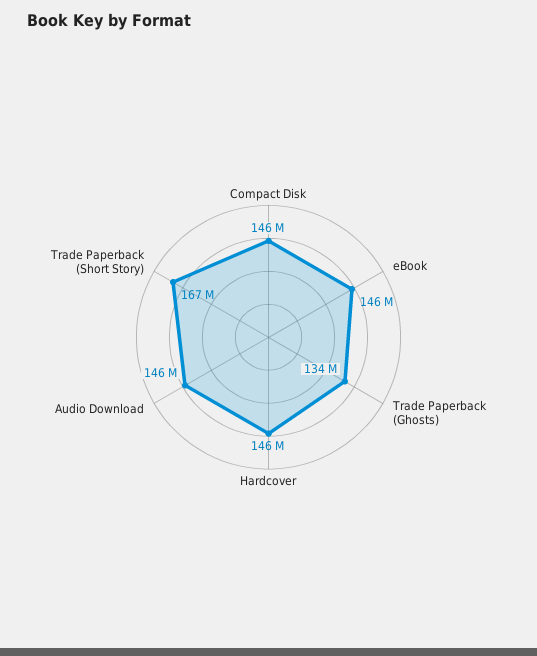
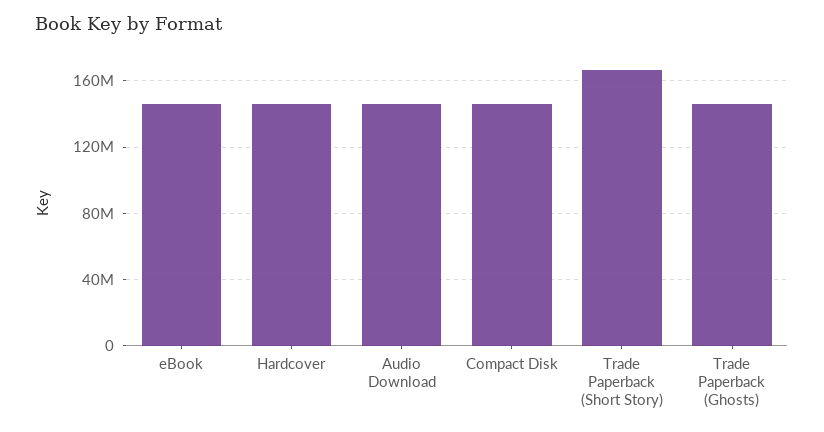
Trade Paperback (Ghosts): 134000000 -> 145000000

